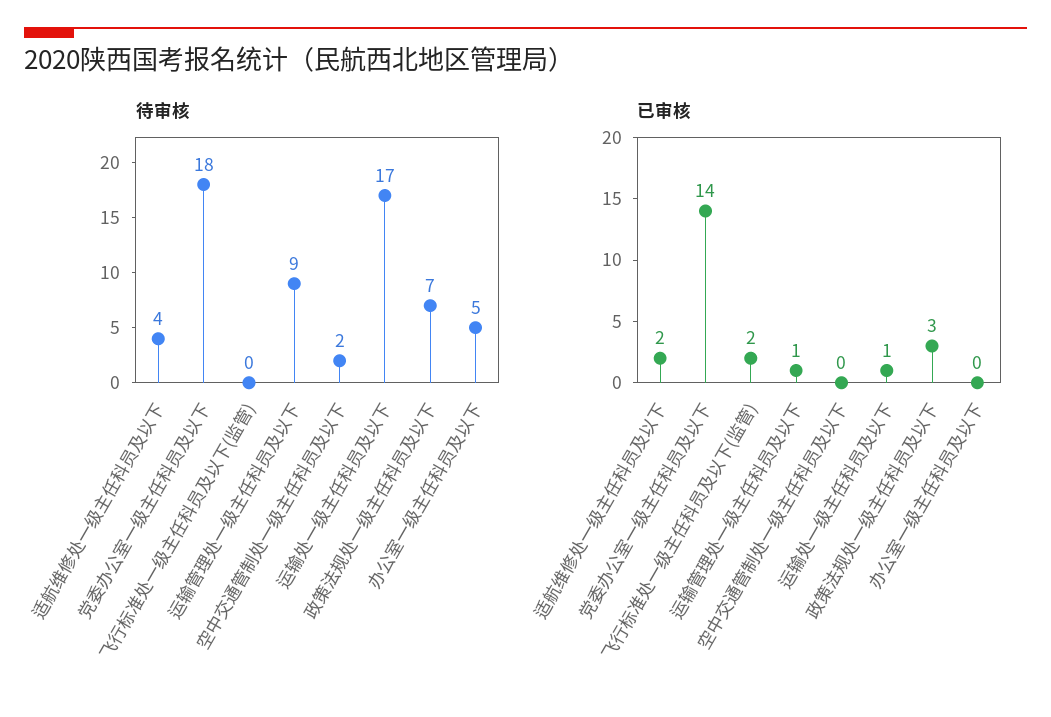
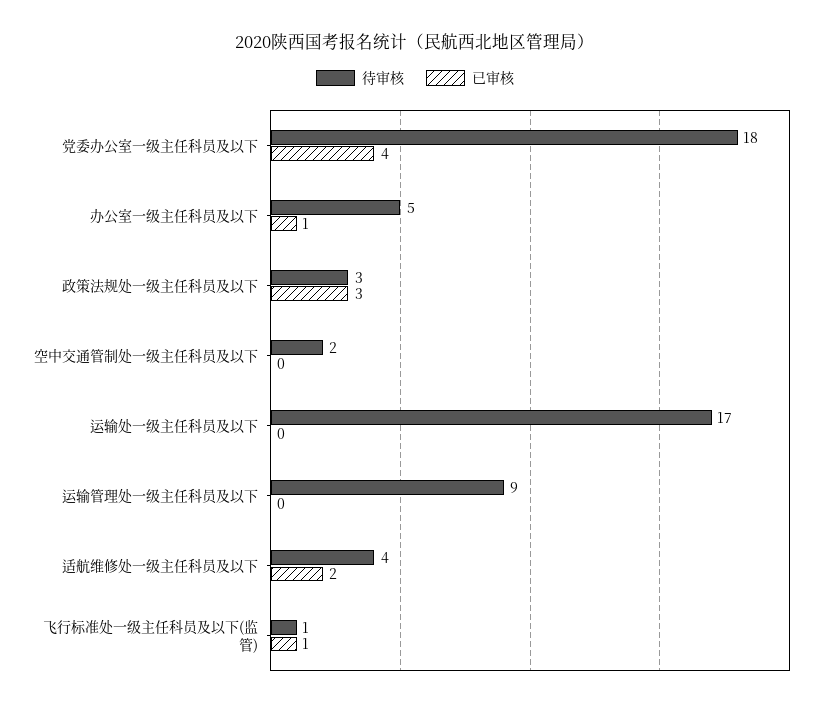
待审核, 飞行标准处一级主任科员及以下(监管): 0 -> 1
待审核, 政策法规处一级主任科员及以下: 7 -> 3
已审核, 党委办公室一级主任科员及以下: 14 -> 4
已审核, 飞行标准处一级主任科员及以下(监管): 2 -> 1
已审核, 运输管理处一级主任科员及以下: 1 -> 0
已审核, 运输处一级主任科员及以下: 1 -> 0
已审核, 办公室一级主任科员及以下: 0 -> 1

